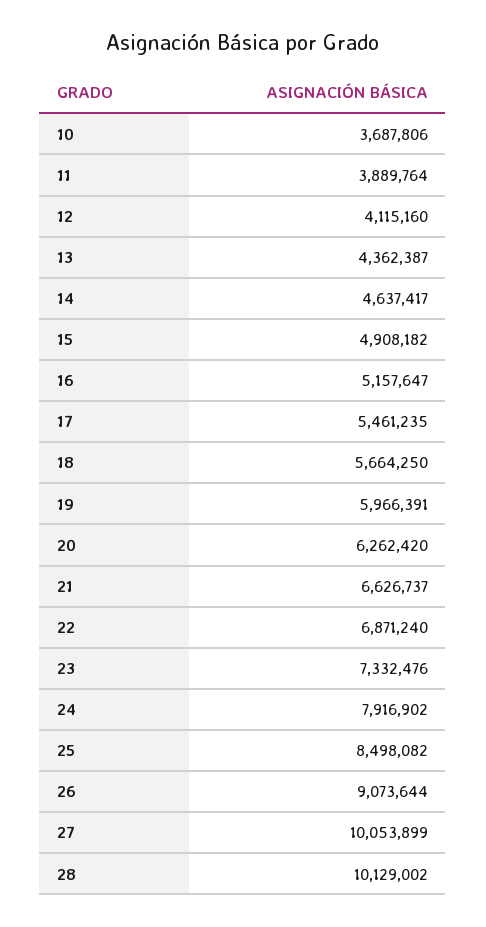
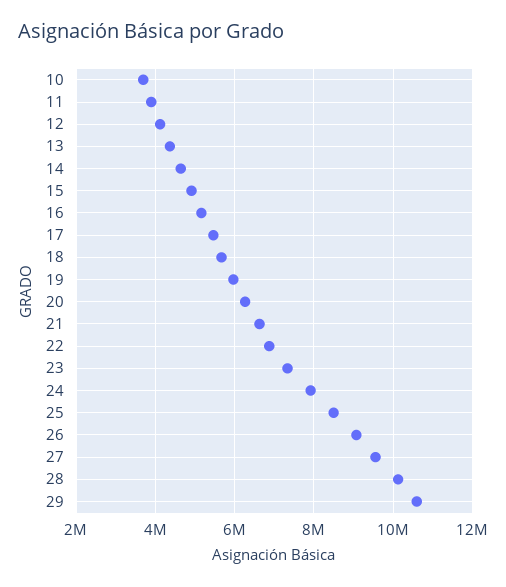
27: 10053899 -> 9600000
29: none -> 10600000

